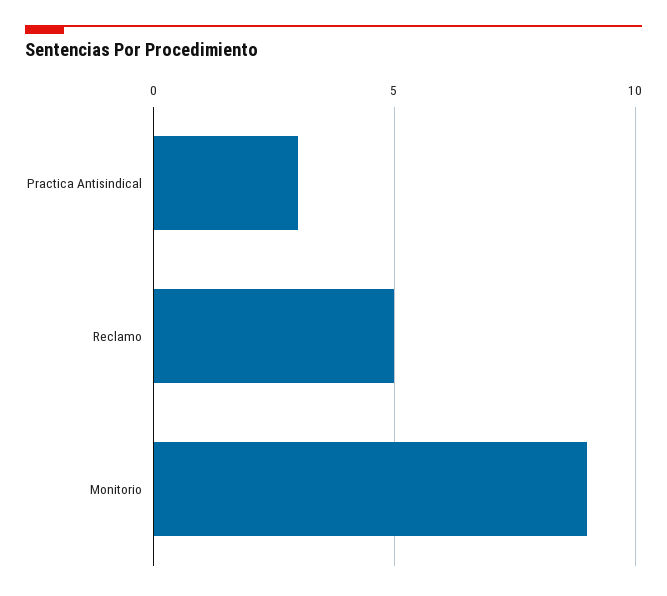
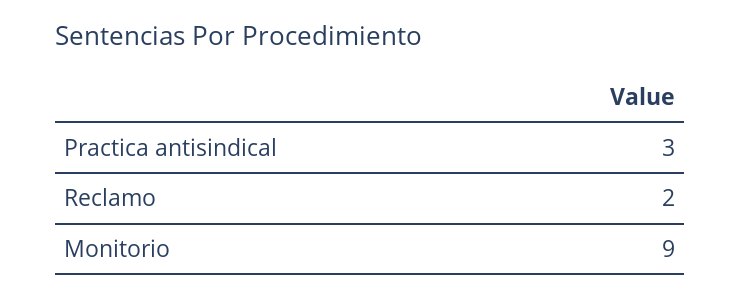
Reclamo: 5 -> 2

